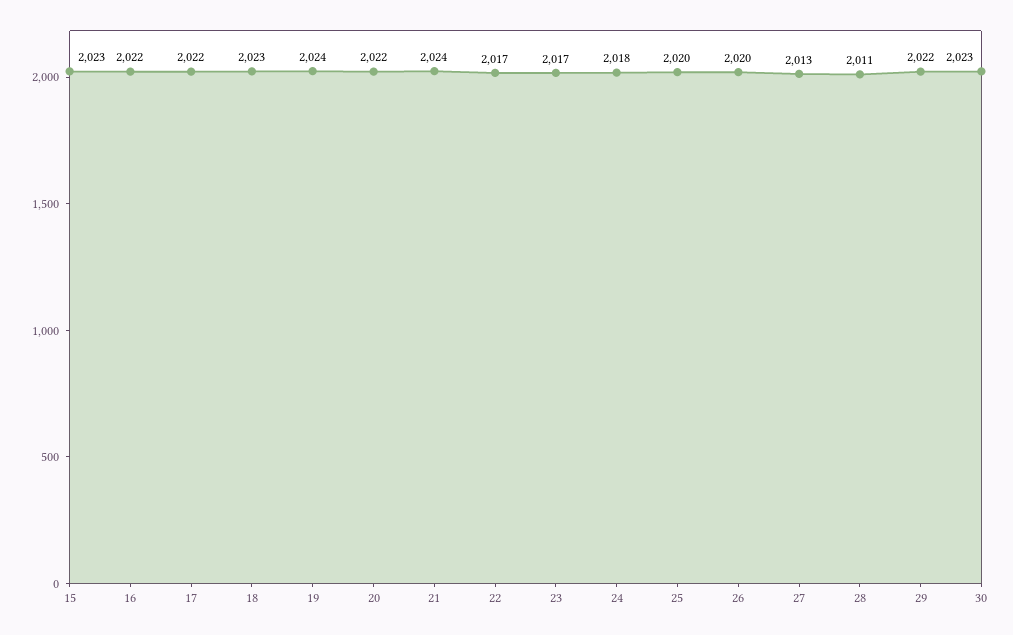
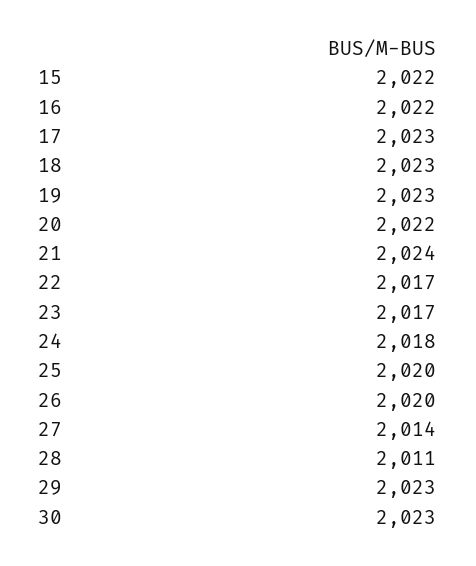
15: 2023 -> 2022
17: 2022 -> 2023
19: 2024 -> 2023
27: 2013 -> 2014
29: 2022 -> 2023

